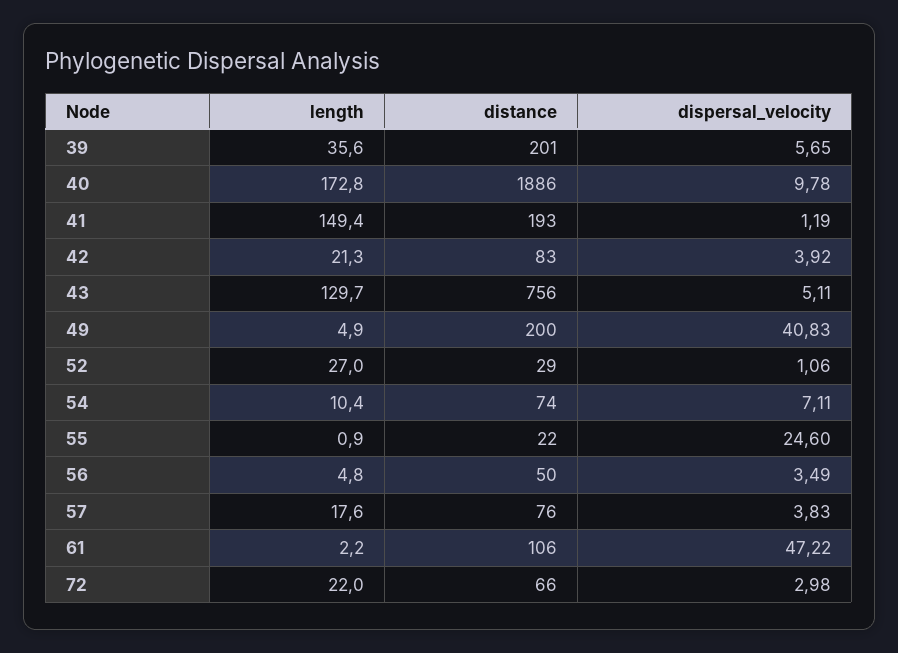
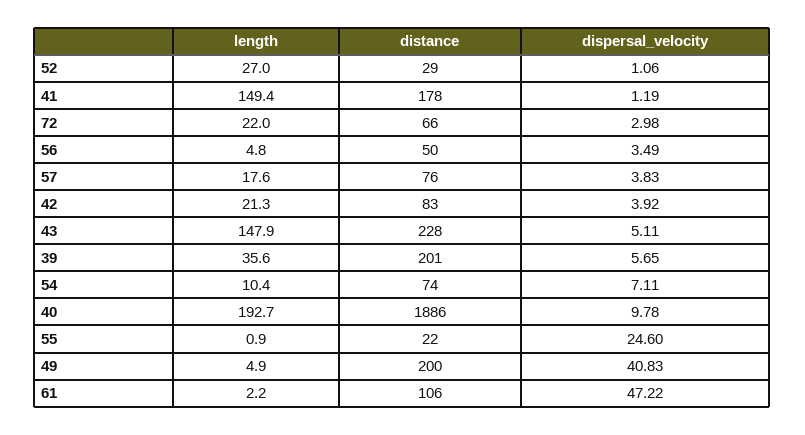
length, 40: 172.8 -> 192.7
distance, 41: 193 -> 178
length, 43: 129.7 -> 147.9
distance, 43: 756 -> 228

